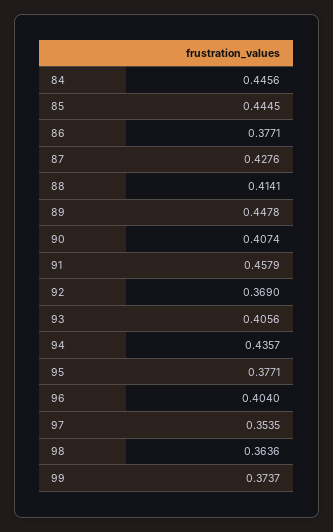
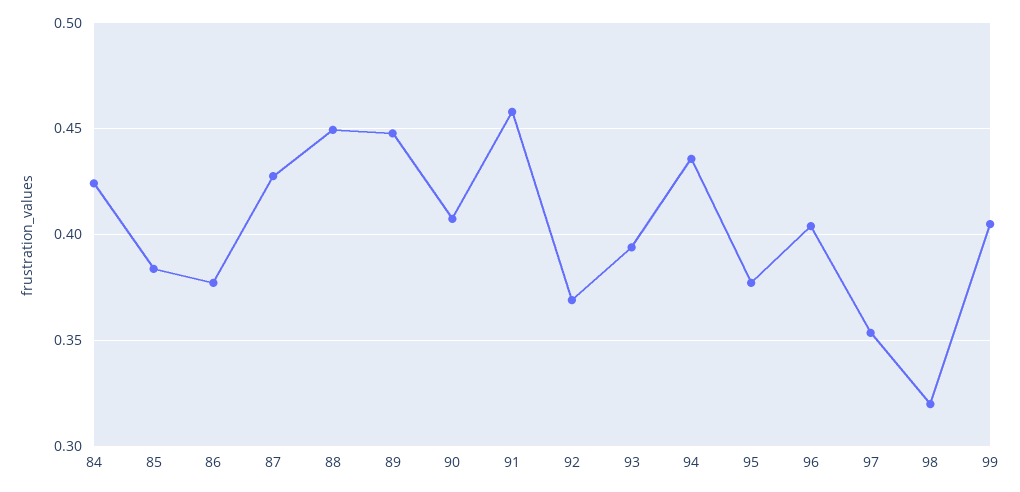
84: 0.4456 -> 0.425
85: 0.4445 -> 0.385
88: 0.4141 -> 0.45
93: 0.4056 -> 0.395
98: 0.3636 -> 0.32
99: 0.3737 -> 0.405

